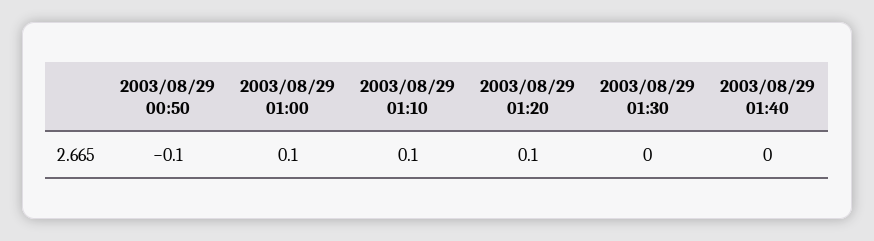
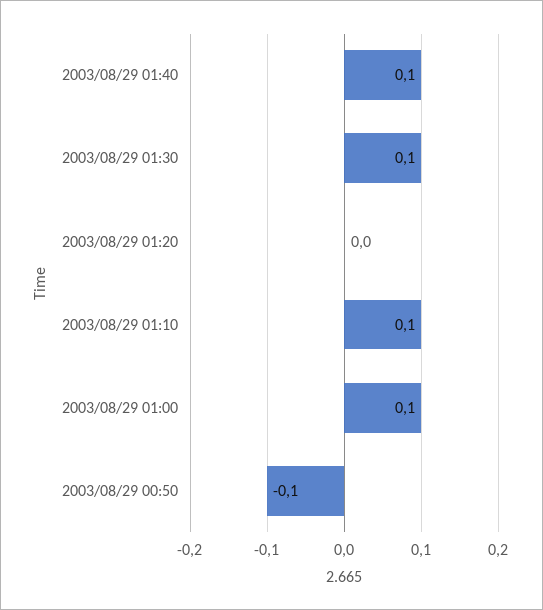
2003/08/29 01:20: 0.1 -> 0
2003/08/29 01:30: 0 -> 0.1
2003/08/29 01:40: 0 -> 0.1

